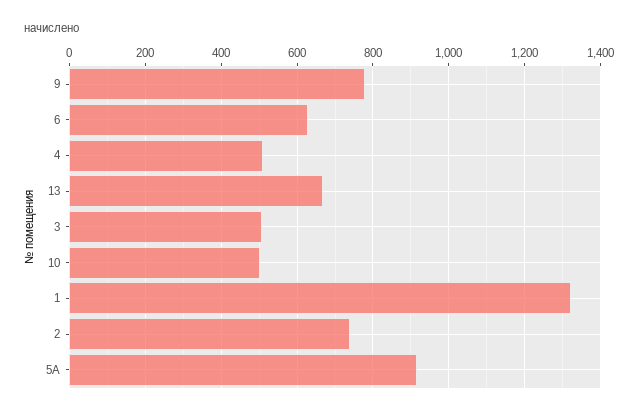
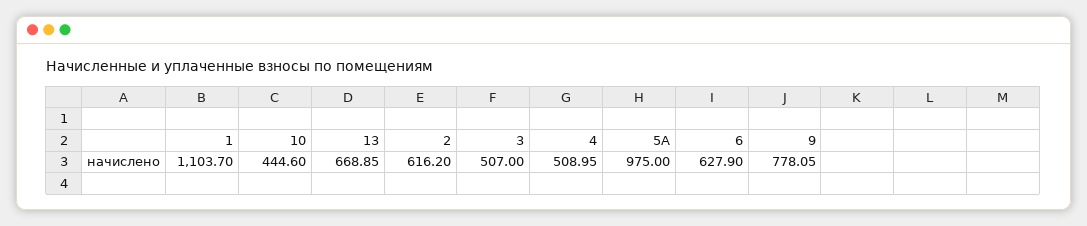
10: 500 -> 444.6
1: 1320 -> 1103.7
2: 740 -> 616.2
5А: 920 -> 975

